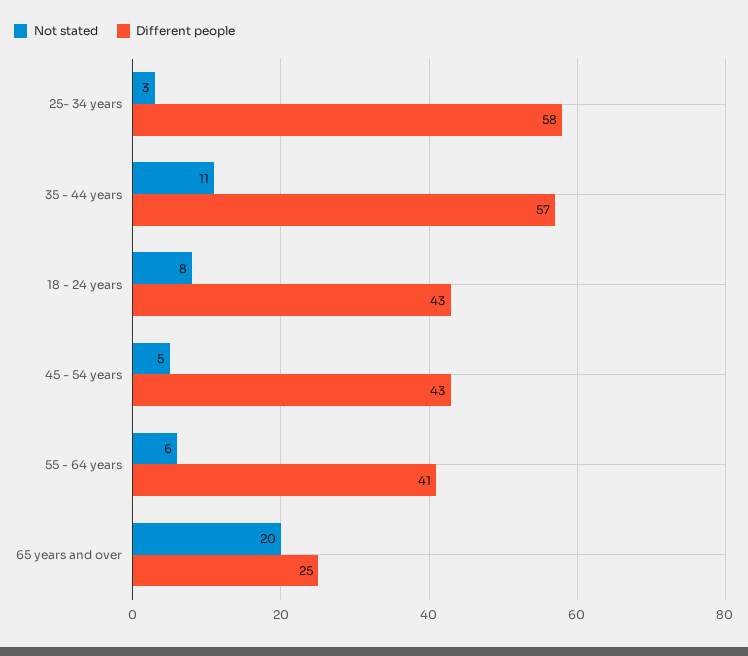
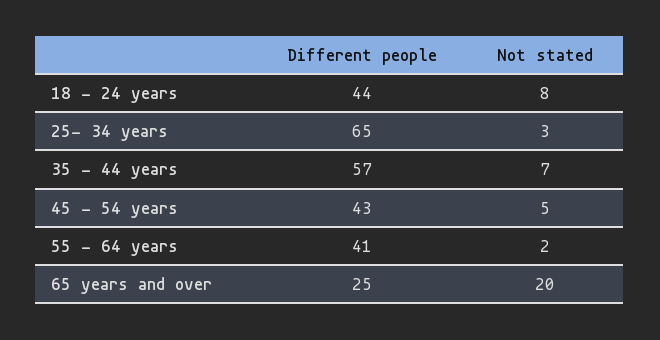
Different people, 25- 34 years: 58 -> 65
Not stated, 35 - 44 years: 11 -> 7
Different people, 18 - 24 years: 43 -> 44
Not stated, 55 - 64 years: 6 -> 2

